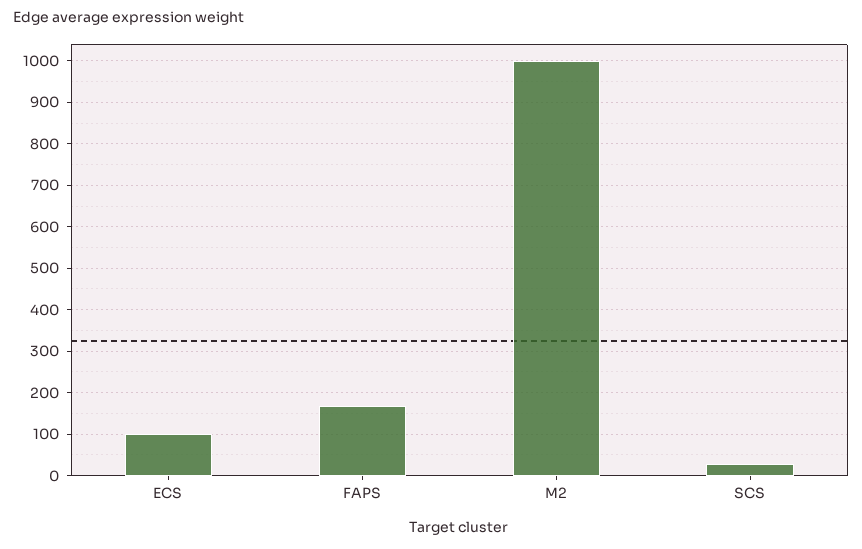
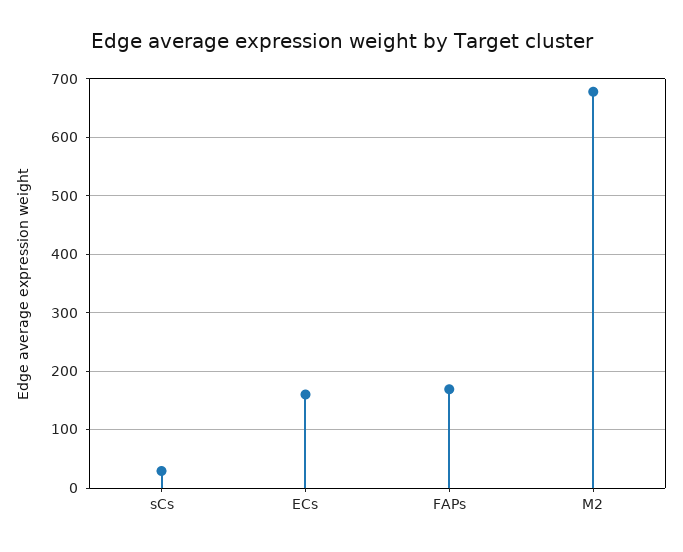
ECS: 100 -> 160
M2: 1000 -> 680

